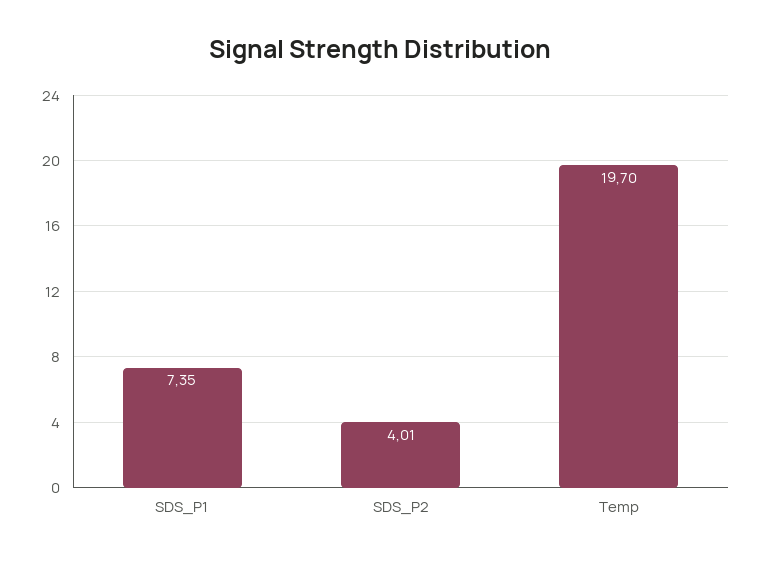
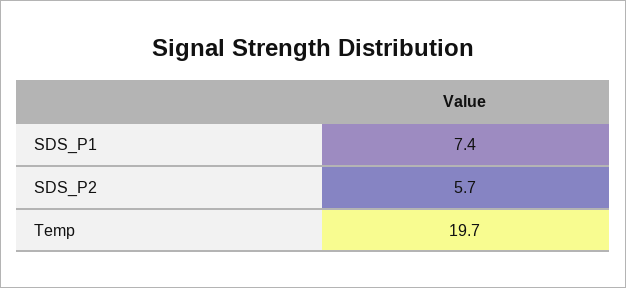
SDS_P2: 4.01 -> 5.7

